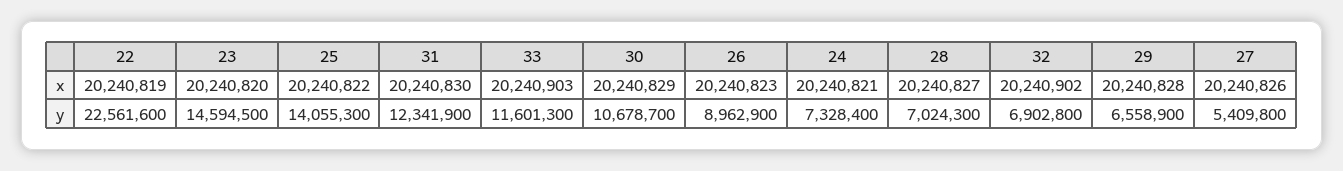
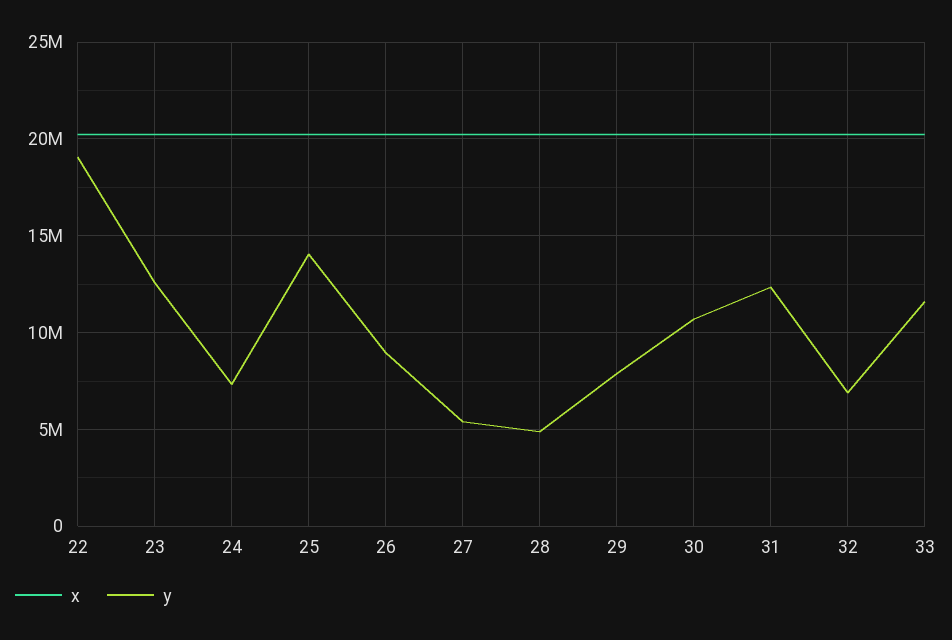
y, 22: 22561600 -> 19000000
y, 23: 14594500 -> 12500000
y, 28: 7024300 -> 5000000
y, 29: 6558900 -> 8000000

